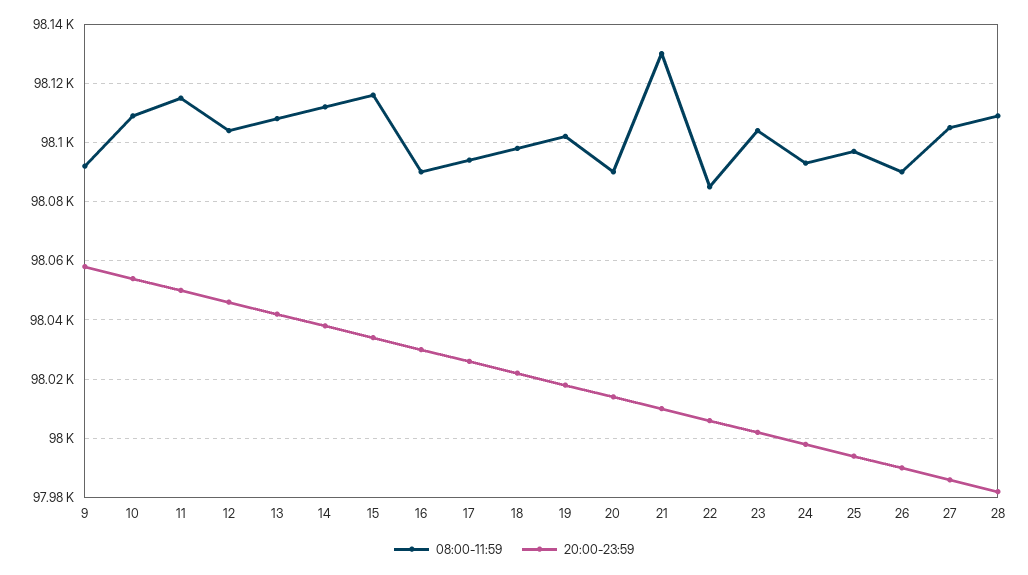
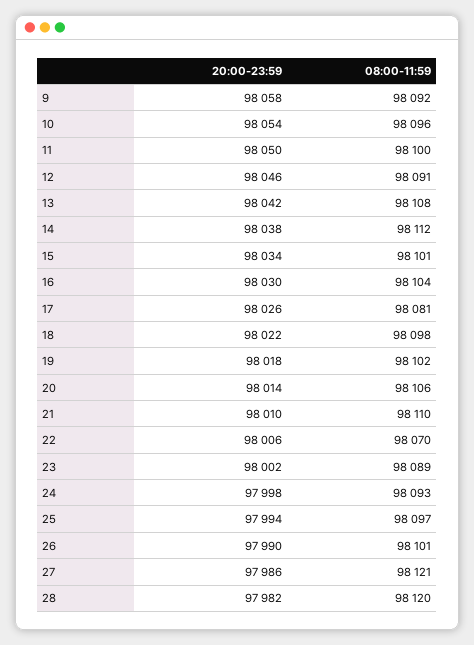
08:00-11:59, 10: 98110 -> 98096
08:00-11:59, 11: 98115 -> 98100
08:00-11:59, 12: 98105 -> 98091
08:00-11:59, 15: 98115 -> 98101
08:00-11:59, 16: 98090 -> 98104
08:00-11:59, 17: 98095 -> 98081
08:00-11:59, 20: 98090 -> 98106
08:00-11:59, 21: 98130 -> 98110
08:00-11:59, 22: 98085 -> 98070
08:00-11:59, 23: 98105 -> 98089
08:00-11:59, 26: 98090 -> 98101
08:00-11:59, 27: 98105 -> 98121
08:00-11:59, 28: 98110 -> 98120

